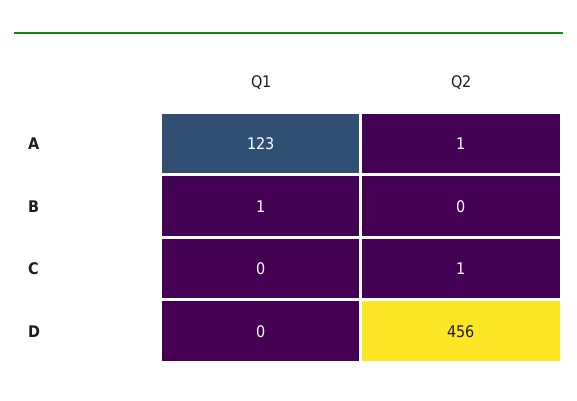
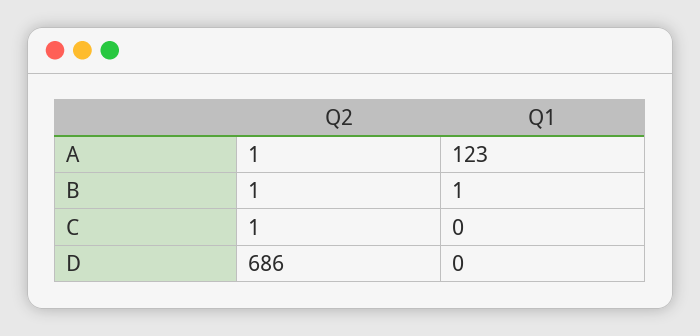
Q2, B: 0 -> 1
Q2, D: 456 -> 686

